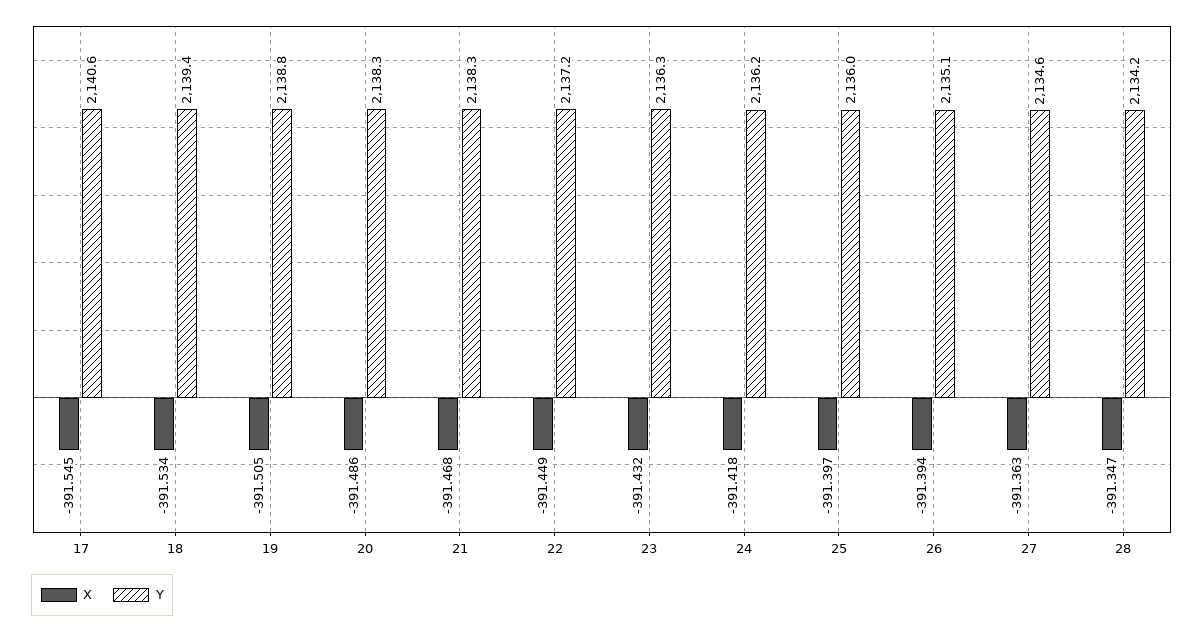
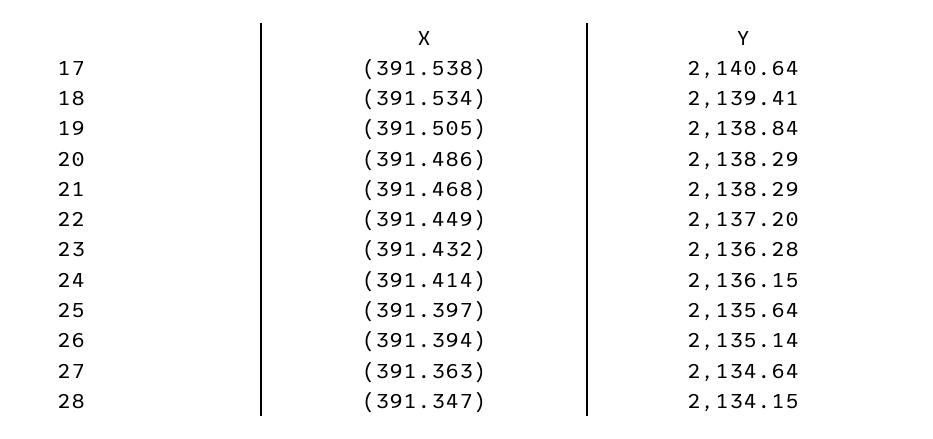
X, 17: -391.545 -> -391.538
X, 24: -391.418 -> -391.414
Y, 25: 2136 -> 2135.64

